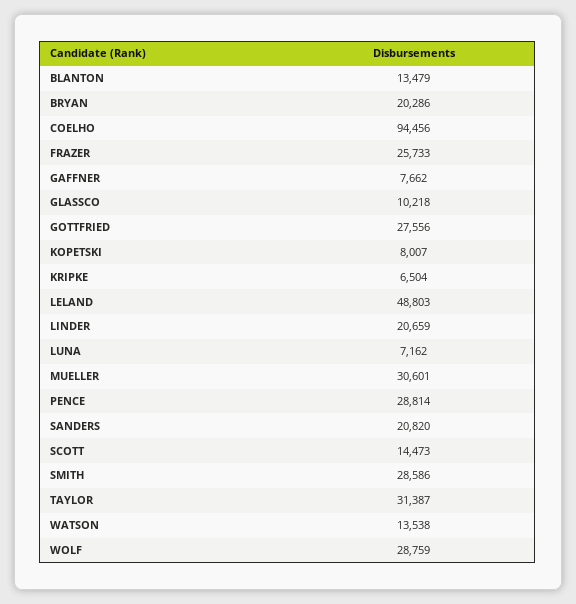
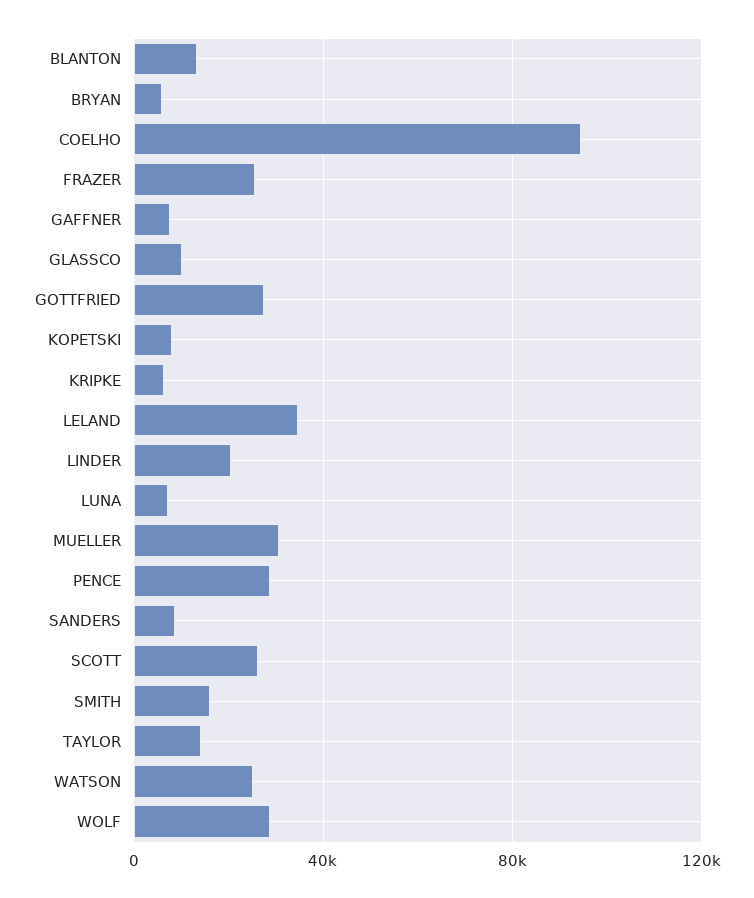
BRYAN: 20286 -> 5000
LELAND: 48803 -> 35000
SANDERS: 20820 -> 10000
SCOTT: 14473 -> 25000
SMITH: 28586 -> 15000
TAYLOR: 31387 -> 15000
WATSON: 13538 -> 25000

